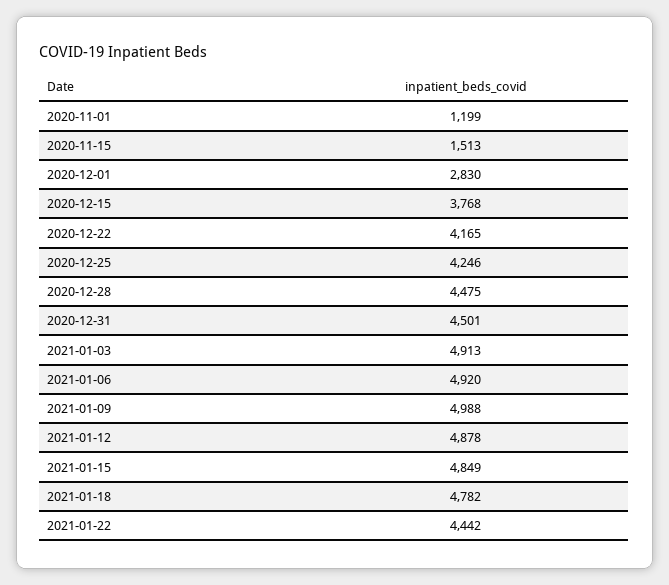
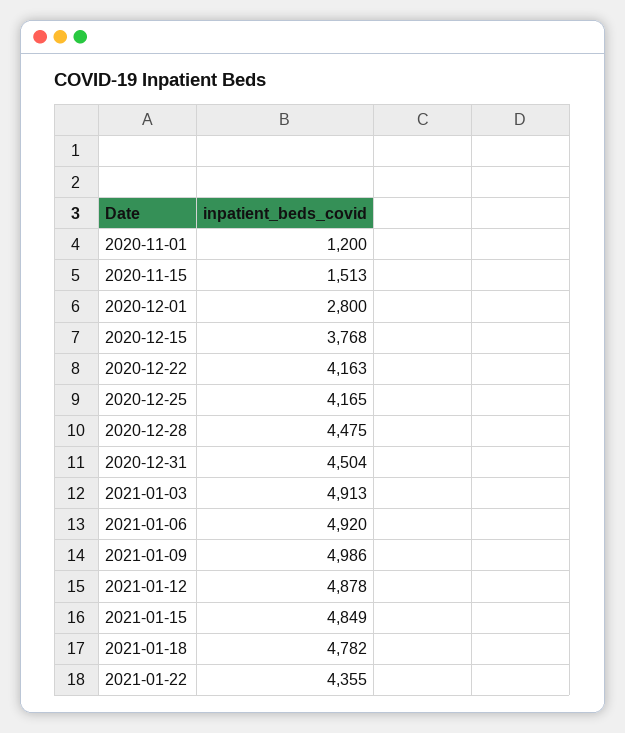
2020-11-01: 1199 -> 1200
2020-12-01: 2830 -> 2800
2020-12-22: 4165 -> 4163
2020-12-25: 4246 -> 4165
2020-12-31: 4501 -> 4504
2021-01-09: 4988 -> 4986
2021-01-22: 4442 -> 4355

